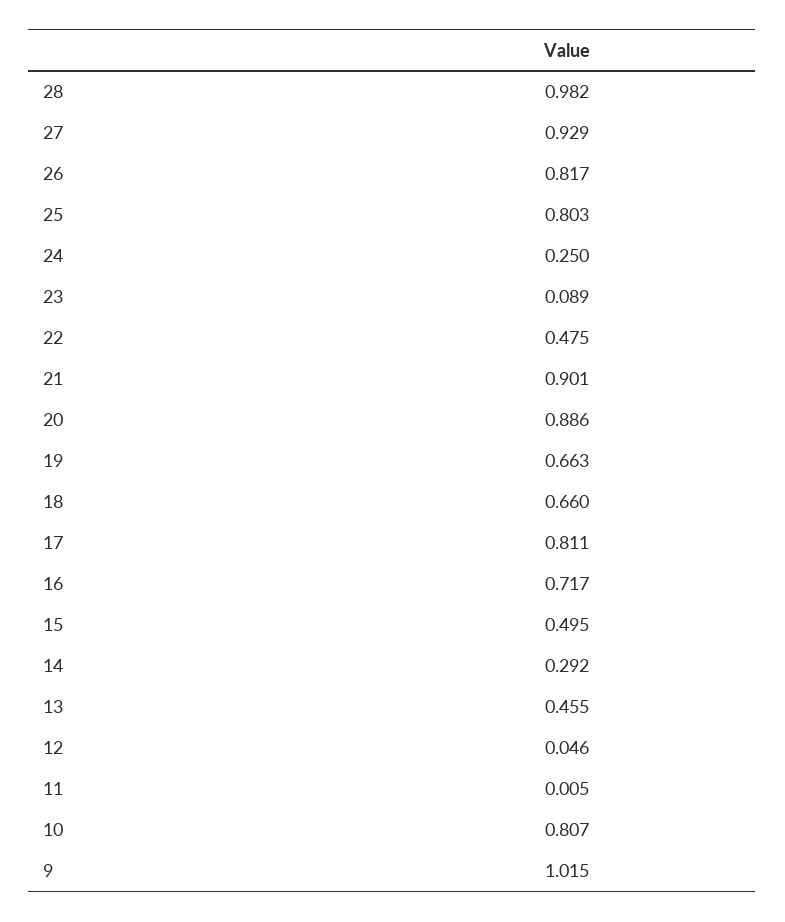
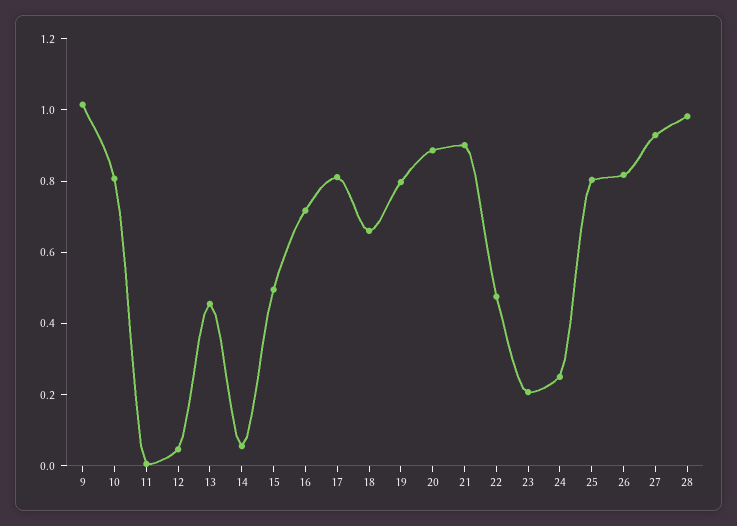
23: 0.089 -> 0.2
19: 0.663 -> 0.8
14: 0.292 -> 0.05

